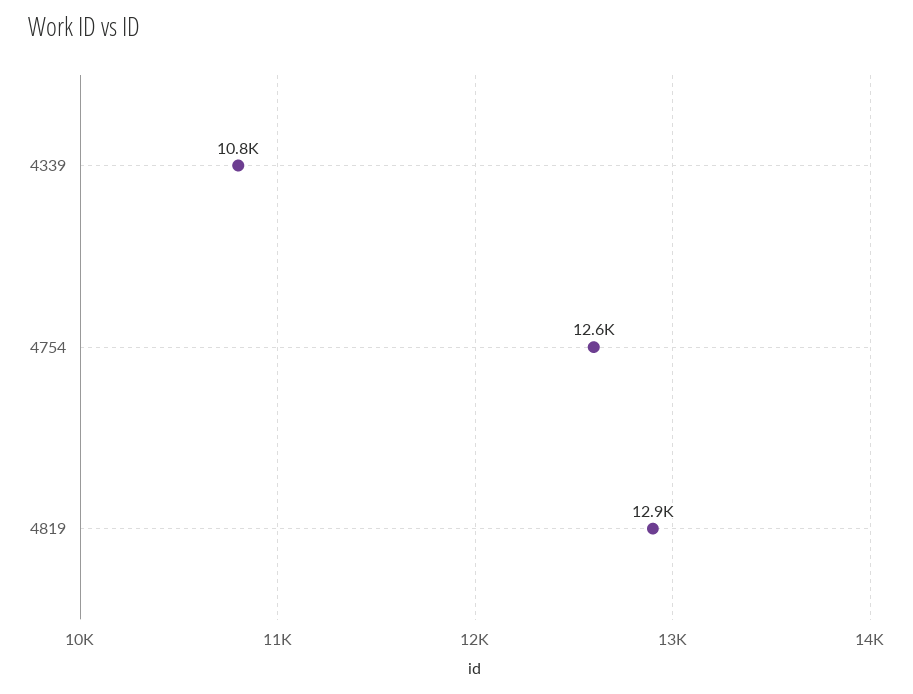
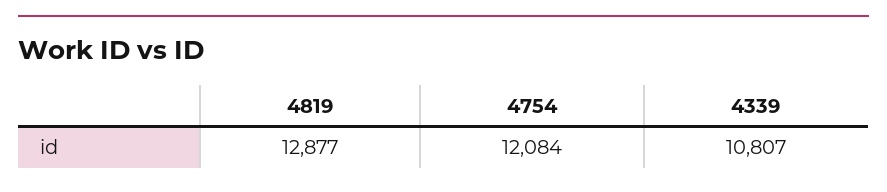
4754: 12600 -> 12084

